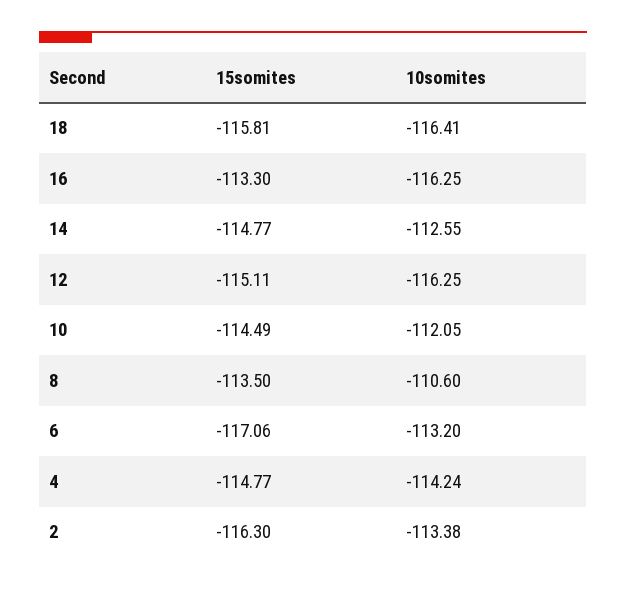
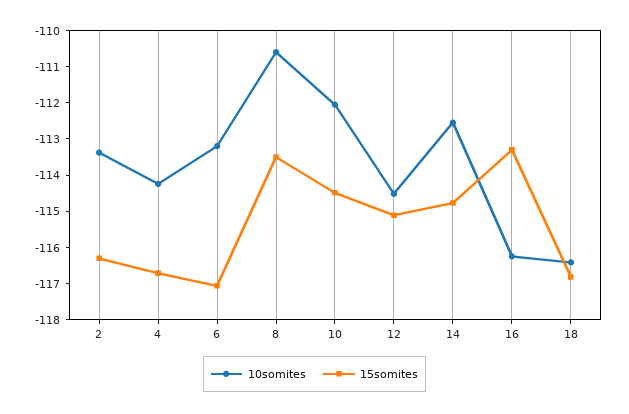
15somites, 18: -115.81 -> -116.75
10somites, 12: -116.25 -> -114.5
15somites, 4: -114.77 -> -116.75

